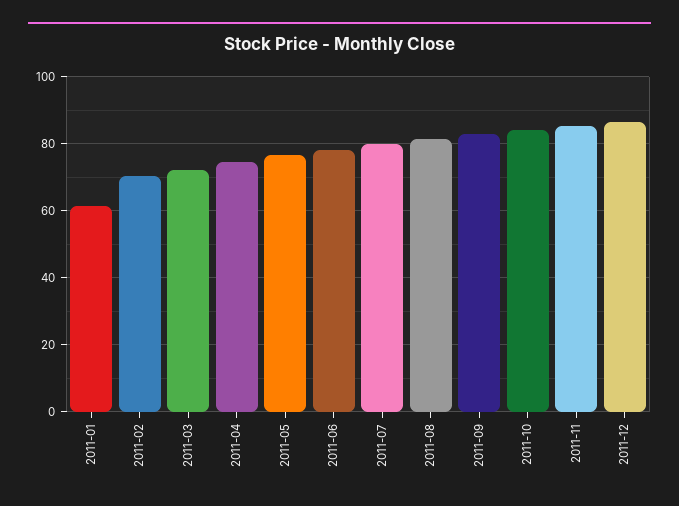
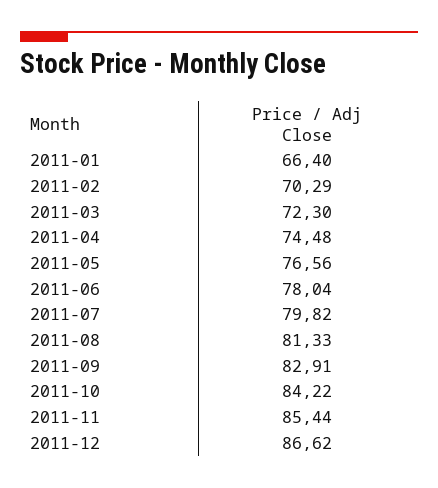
2011-01: 62 -> 66.4

